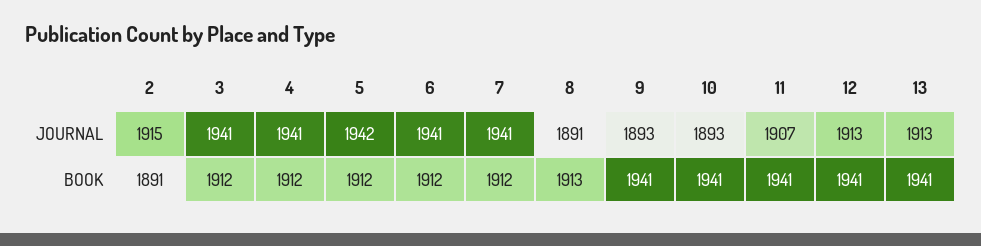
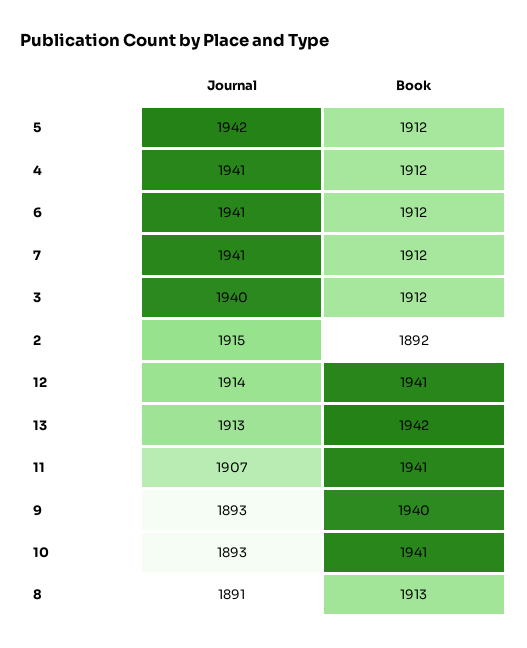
3, JOURNAL: 1941 -> 1940
12, JOURNAL: 1913 -> 1914
2, BOOK: 1891 -> 1892
9, BOOK: 1941 -> 1940
13, BOOK: 1941 -> 1942

